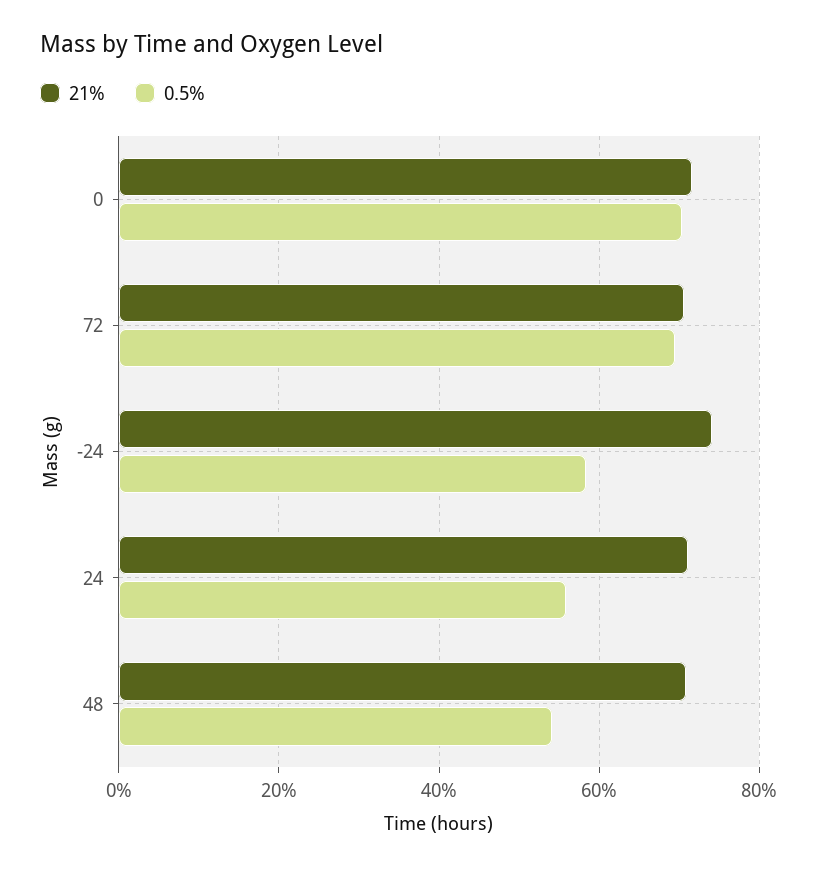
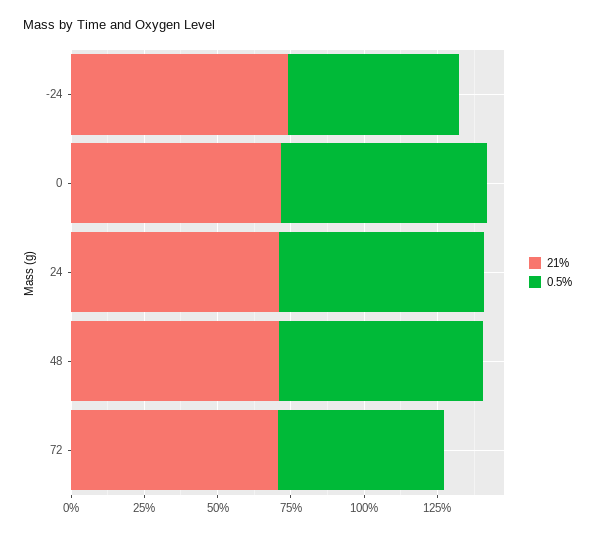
0.5%, 72: 70 -> 55
0.5%, 24: 56 -> 70
0.5%, 48: 54 -> 70

